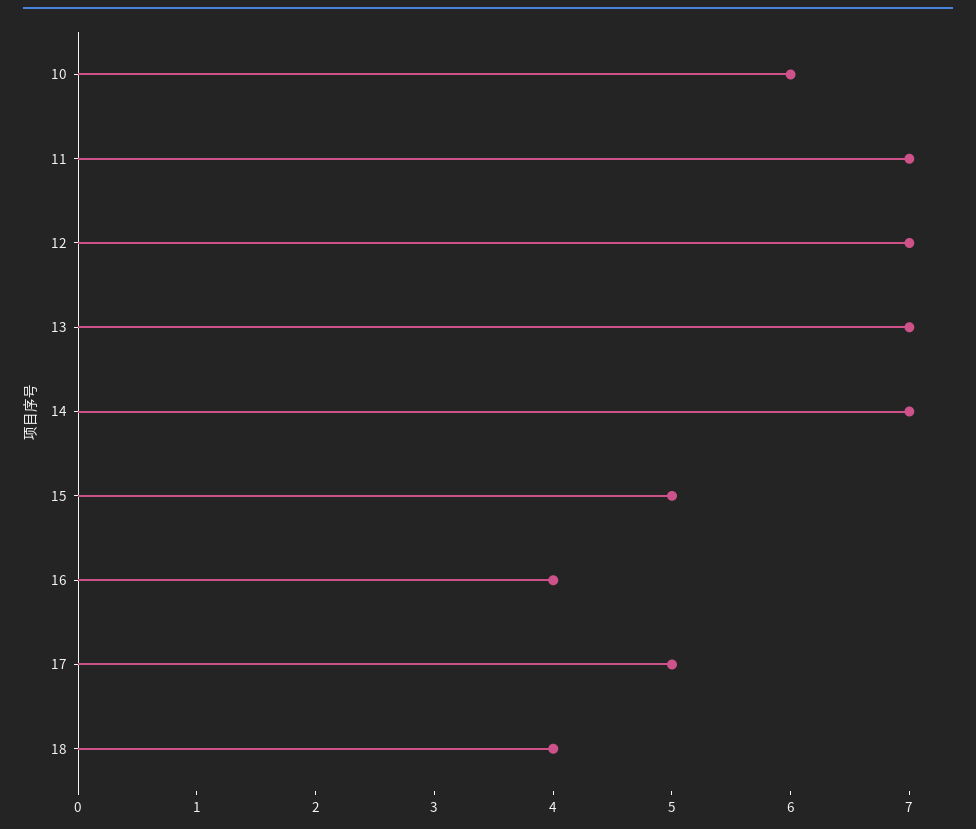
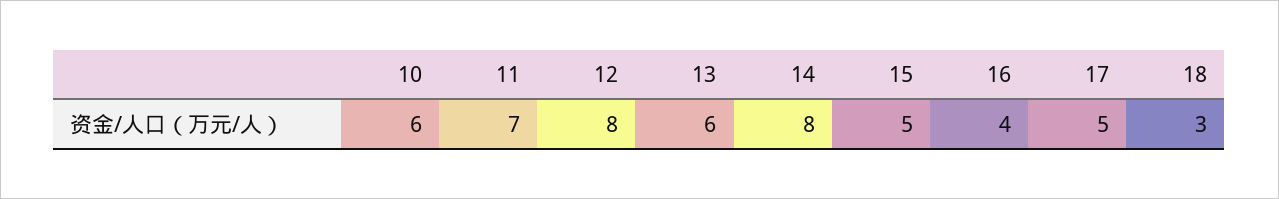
12: 7 -> 8
13: 7 -> 6
14: 7 -> 8
18: 4 -> 3

